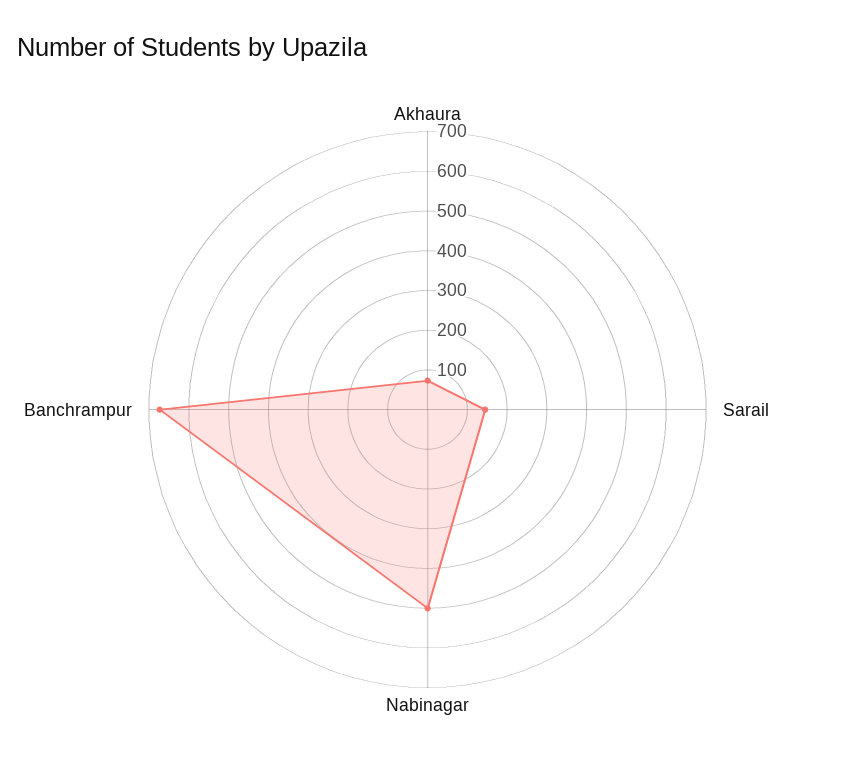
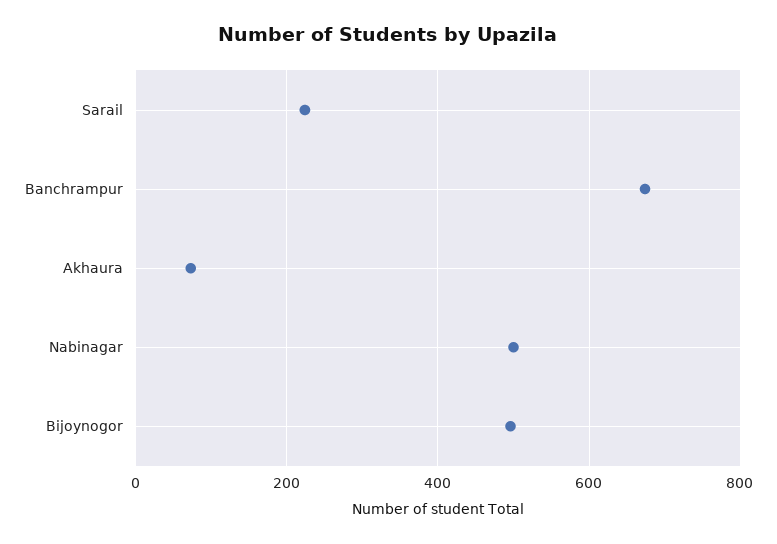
Sarail: 150 -> 220
Bijoynogor: none -> 500

